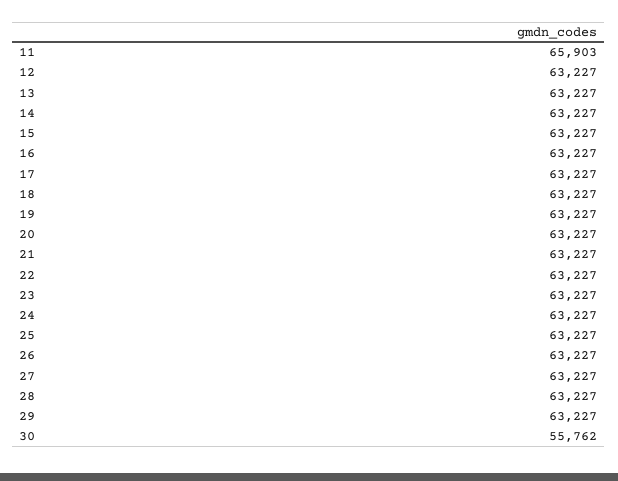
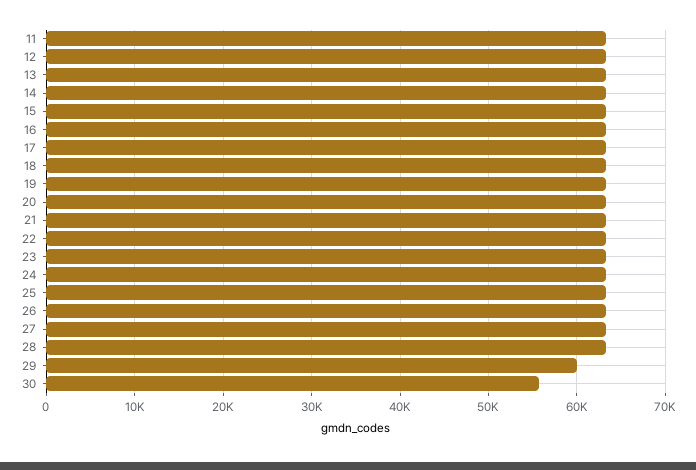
11: 65903 -> 63000
29: 63227 -> 60000

